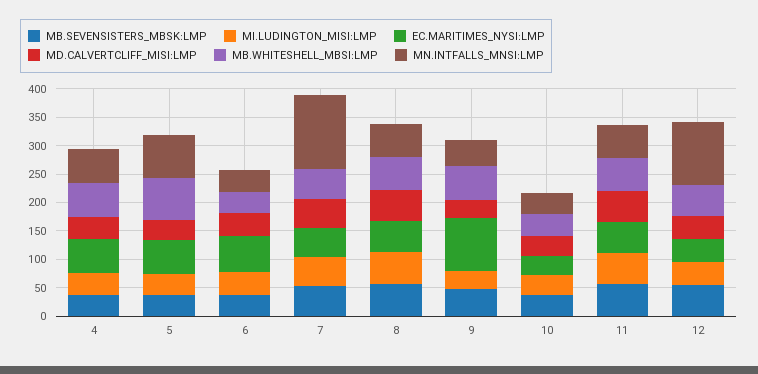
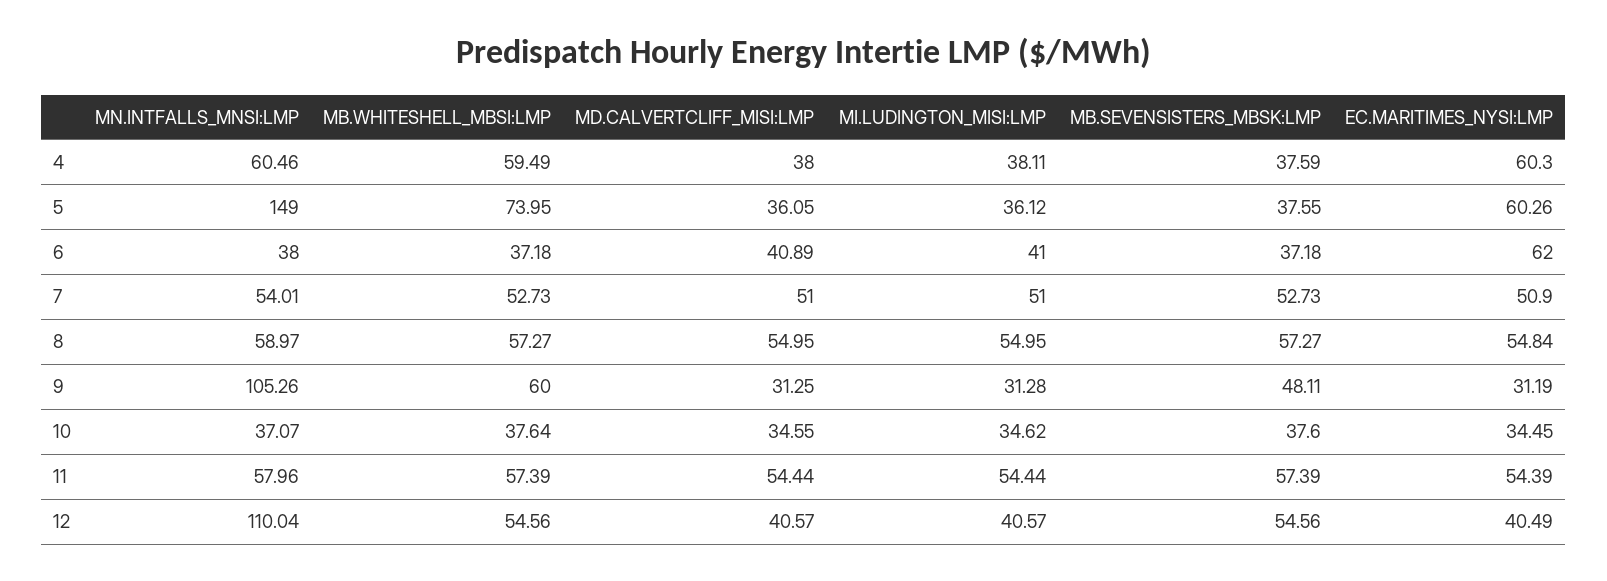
MN.INTFALLS_MNSI:LMP, 5: 75 -> 149
MN.INTFALLS_MNSI:LMP, 7: 125 -> 54.01
EC.MARITIMES_NYSI:LMP, 9: 100 -> 31.19
MN.INTFALLS_MNSI:LMP, 9: 50 -> 105.26

